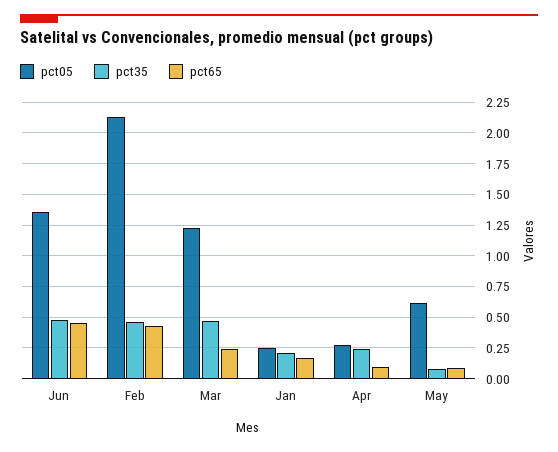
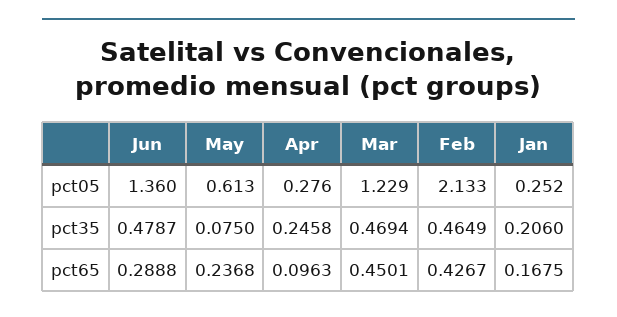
pct65, Jun: 0.45 -> 0.2888
pct65, Mar: 0.25 -> 0.4501
pct65, May: 0.1 -> 0.2368

